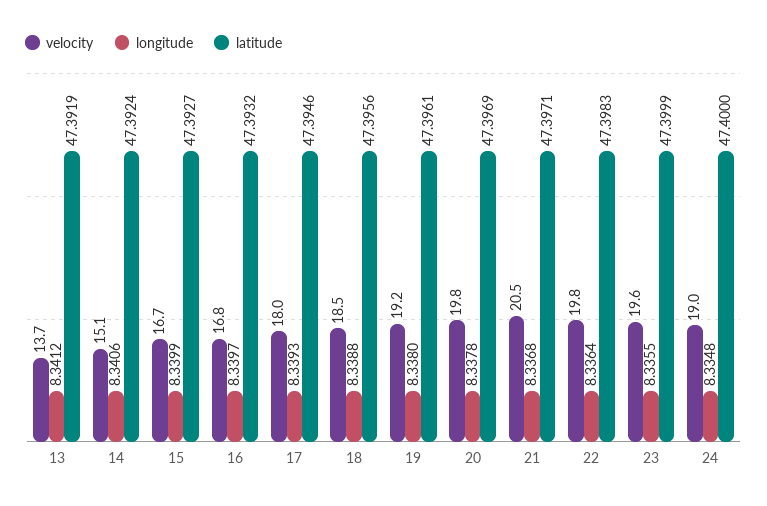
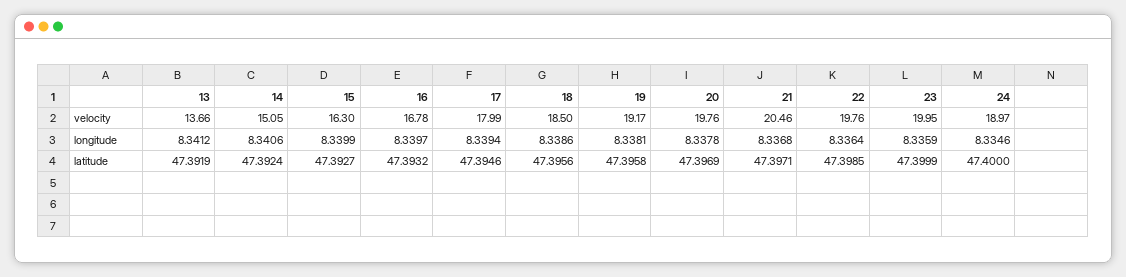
velocity, 15: 16.7 -> 16.3
longitude, 17: 8.3393 -> 8.3394
longitude, 18: 8.3388 -> 8.3386
longitude, 19: 8.338 -> 8.3381
latitude, 19: 47.3961 -> 47.3958
latitude, 22: 47.3983 -> 47.3985
velocity, 23: 19.6 -> 19.95
longitude, 23: 8.3355 -> 8.3359
longitude, 24: 8.3348 -> 8.3346

